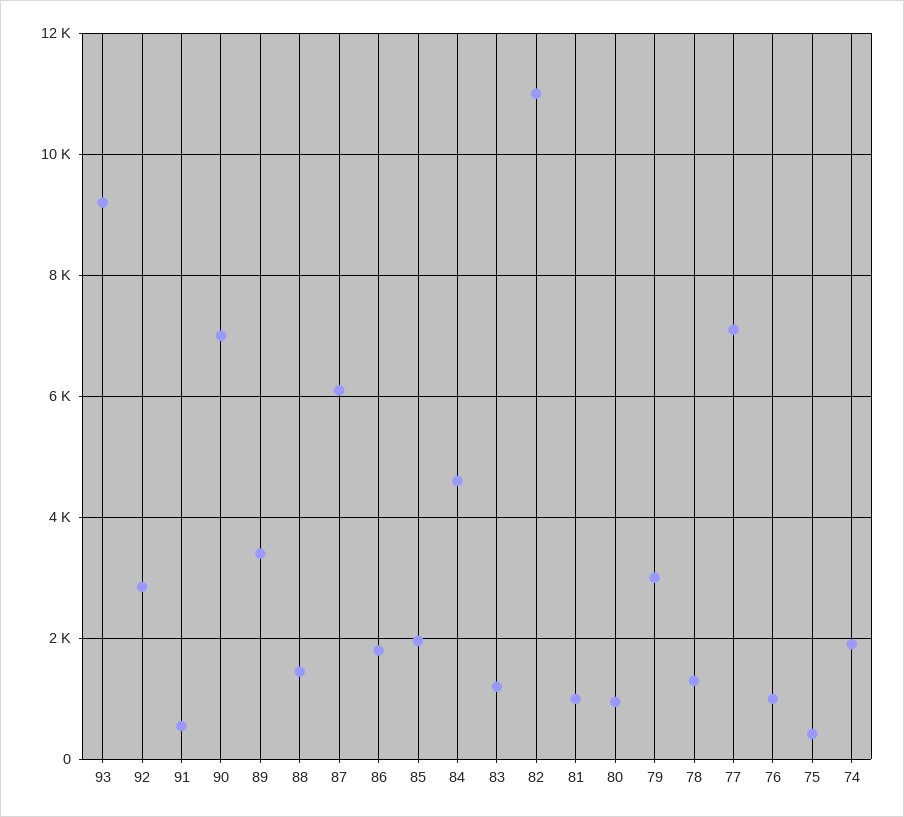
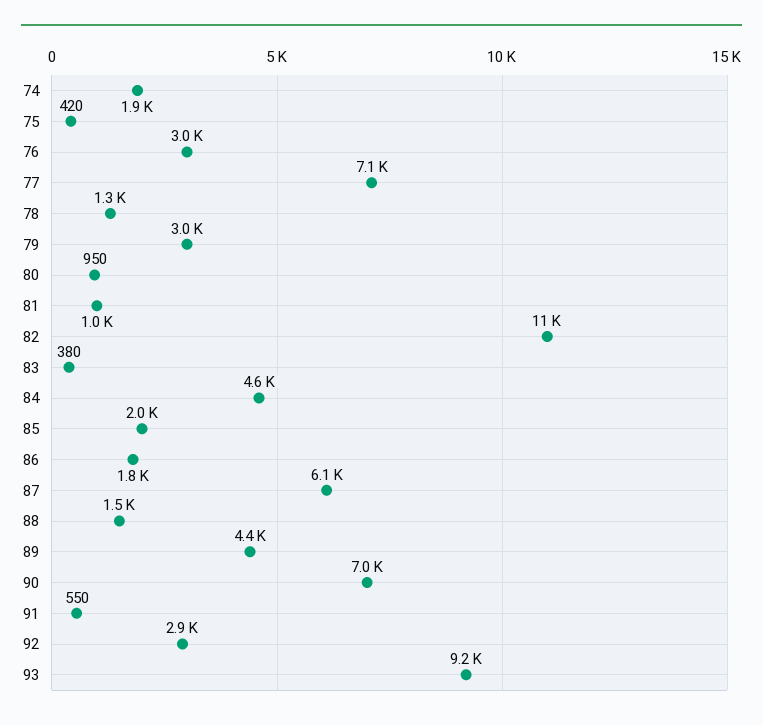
89: 3400 -> 4400
83: 1200 -> 380
76: 1000 -> 3000

